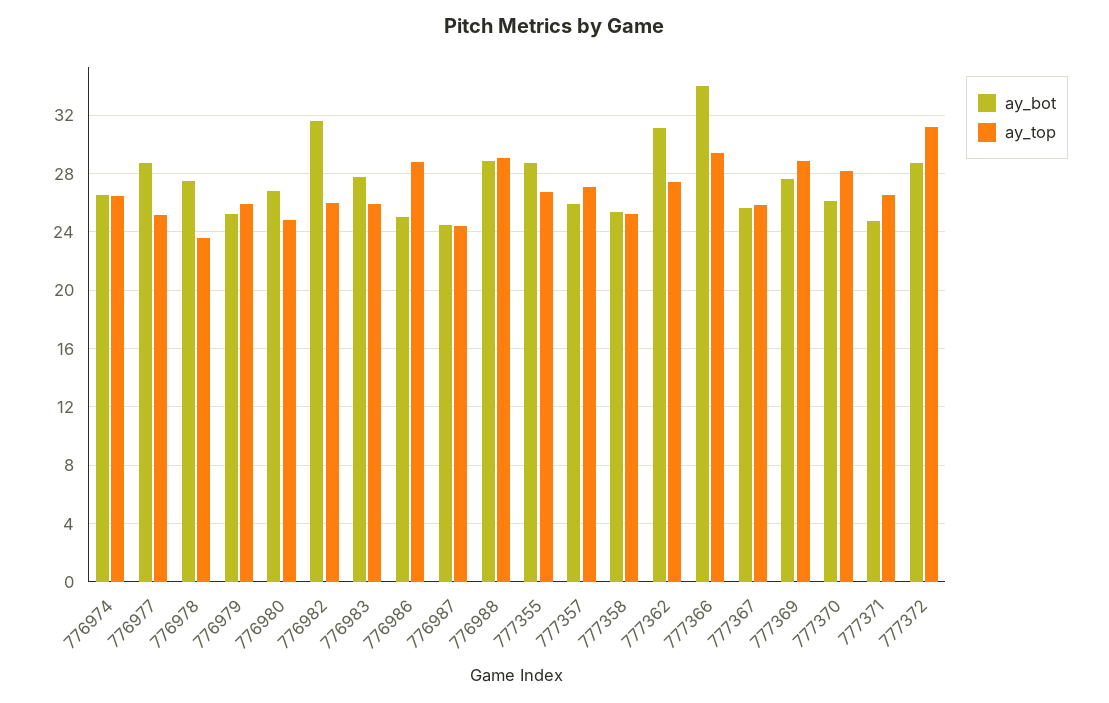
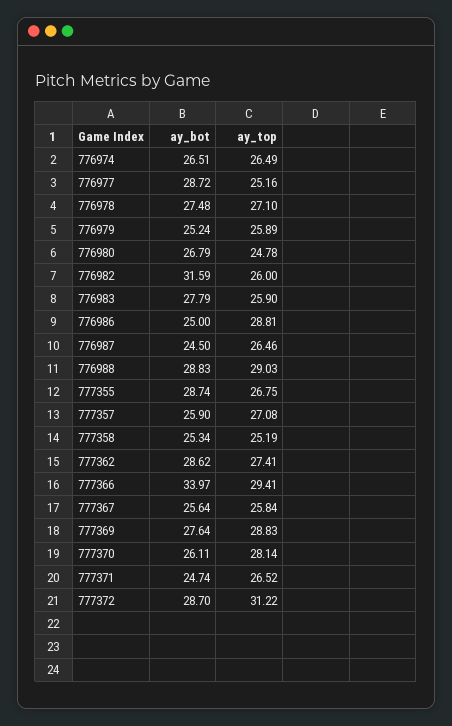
ay_top, 776978: 23.5 -> 27.1
ay_top, 776987: 24.5 -> 26.46
ay_bot, 777362: 31 -> 28.62

